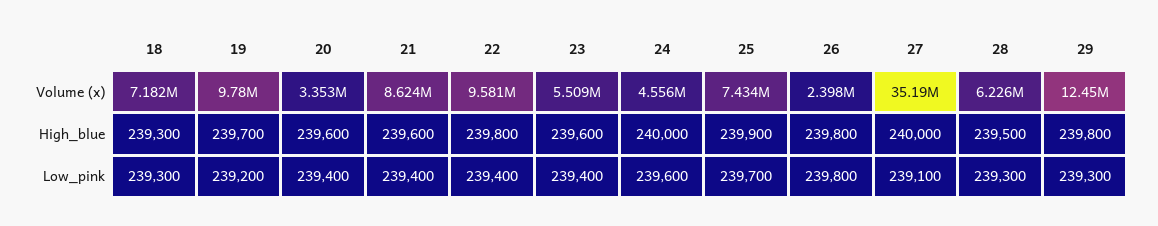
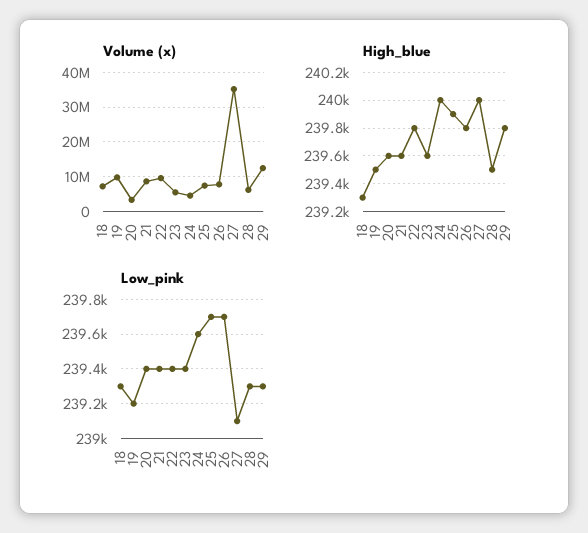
Volume (x), 26: 2398000 -> 8000000
High_blue, 19: 239700 -> 239500
Low_pink, 26: 239800 -> 239700

